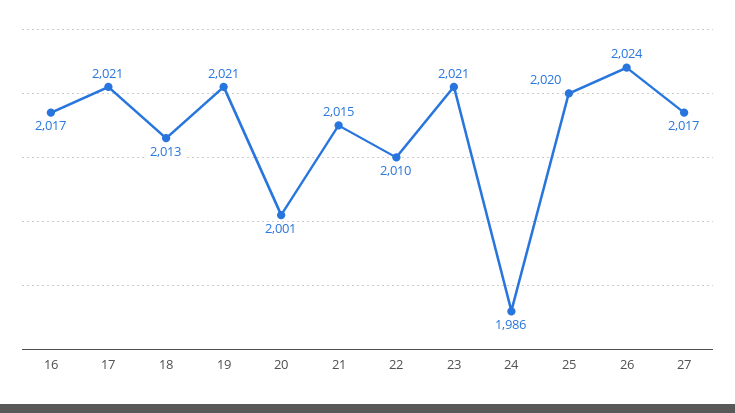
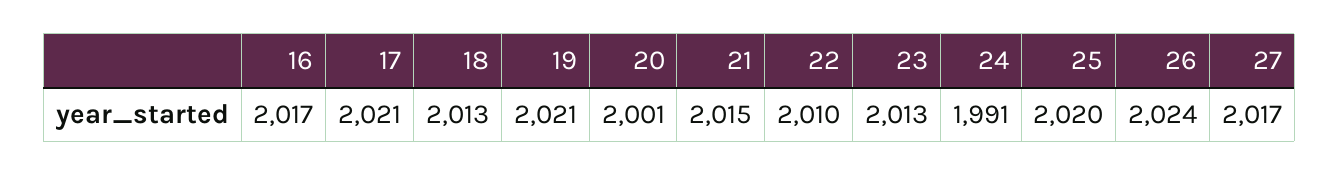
23: 2021 -> 2013
24: 1986 -> 1991

